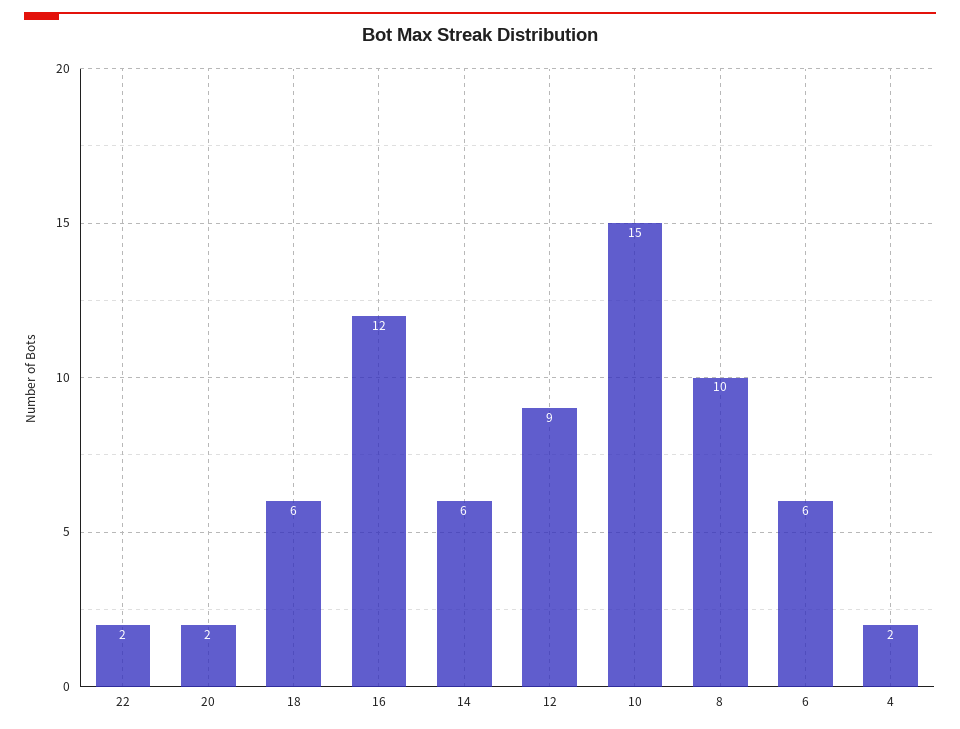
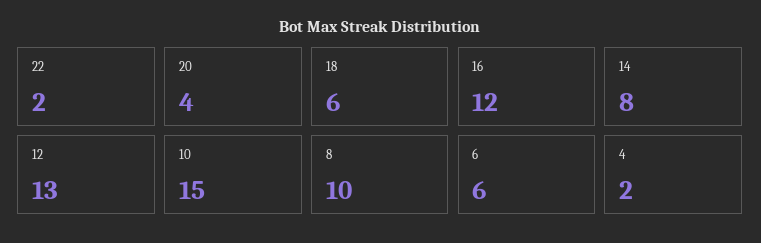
20: 2 -> 4
14: 6 -> 8
12: 9 -> 13

